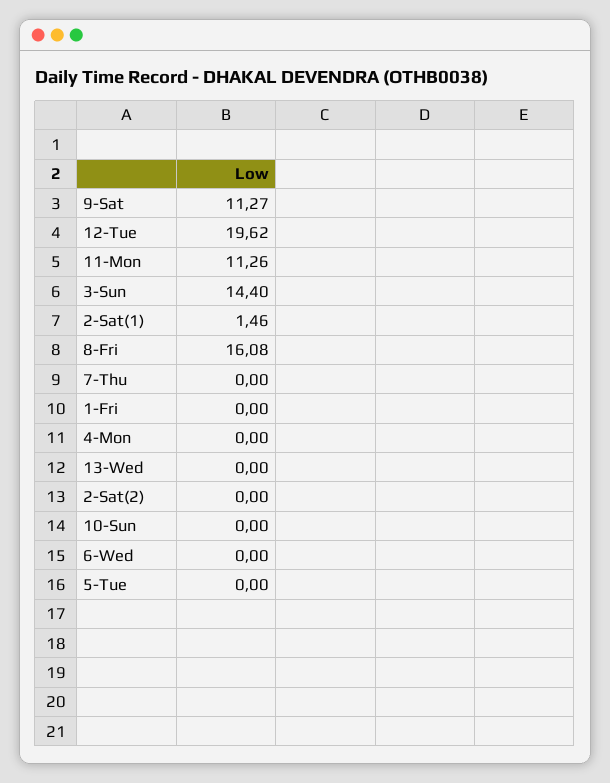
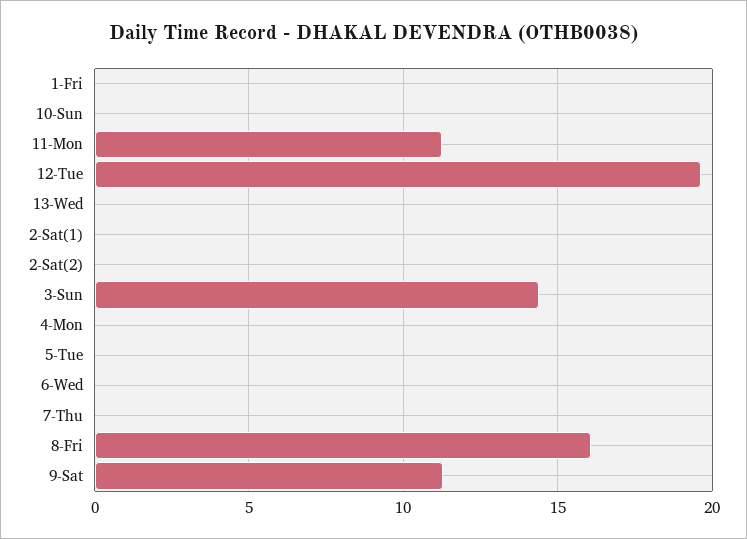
2-Sat(1): 1.46 -> 0

